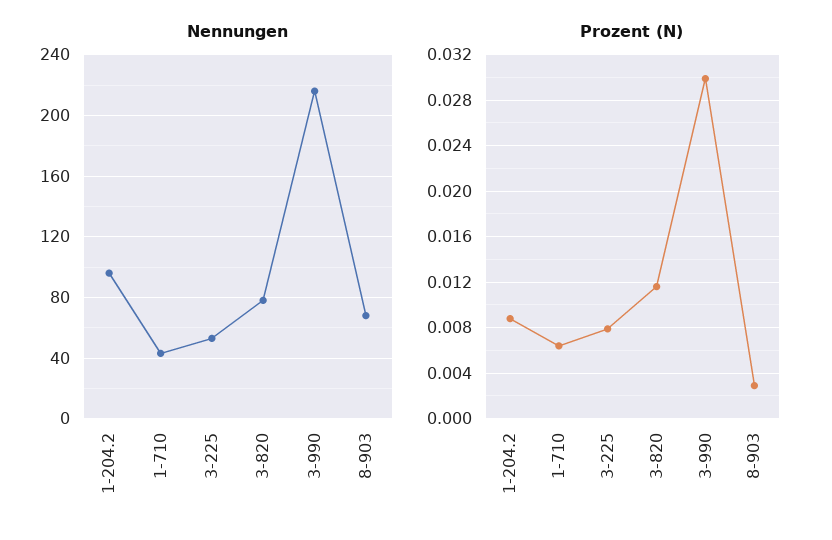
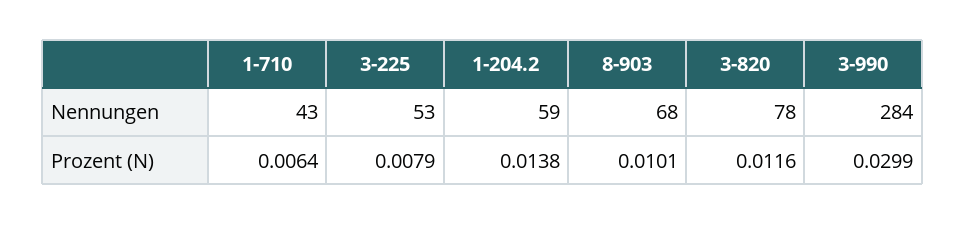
Nennungen, 1-204.2: 95 -> 59
Nennungen, 3-990: 215 -> 284
Prozent (N), 1-204.2: 0.009 -> 0.0138
Prozent (N), 8-903: 0.003 -> 0.0101

